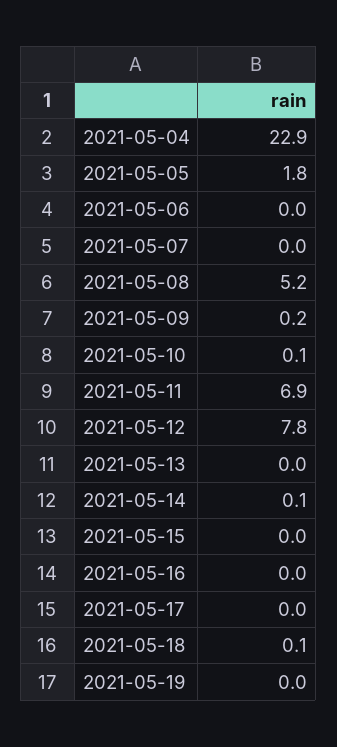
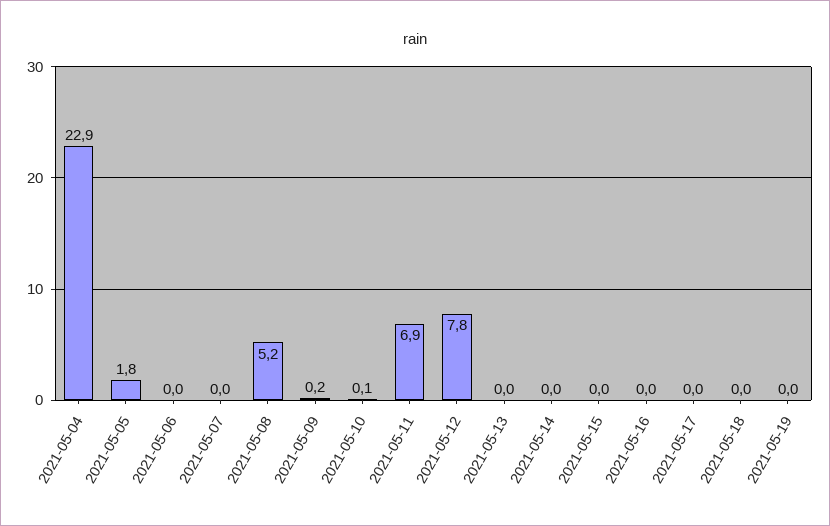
2021-05-14: 0.1 -> 0
2021-05-18: 0.1 -> 0

